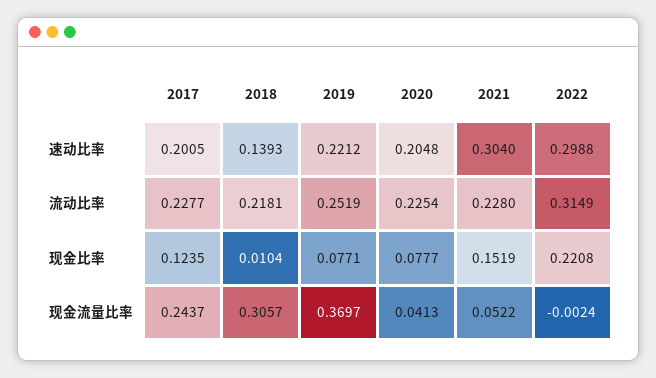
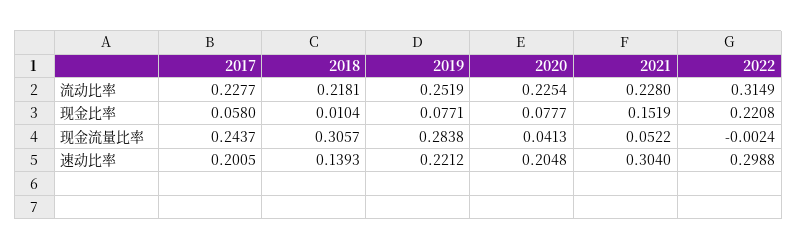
2017, 现金比率: 0.1235 -> 0.058
2019, 现金流量比率: 0.3697 -> 0.2838

